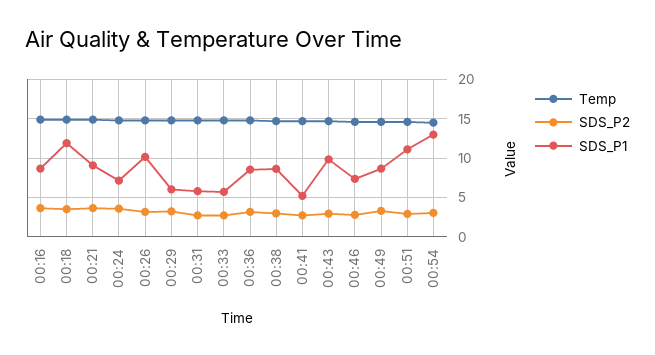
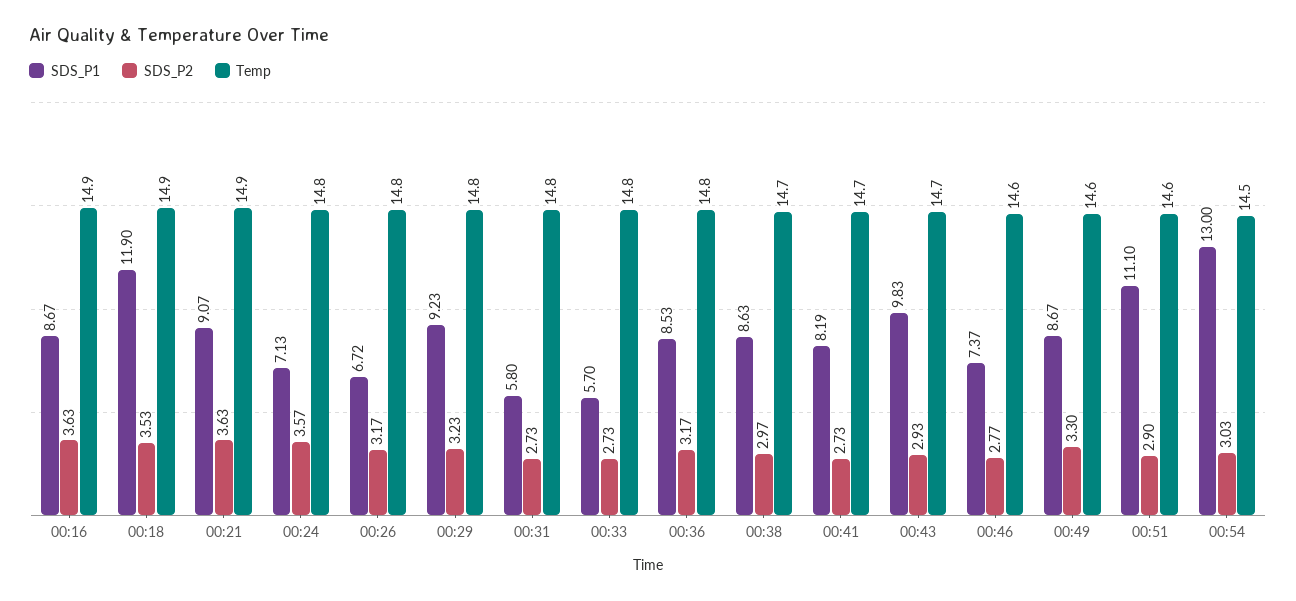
SDS_P1, 00:26: 10 -> 6.72
SDS_P1, 00:29: 6 -> 9.23
SDS_P1, 00:41: 5 -> 8.19

